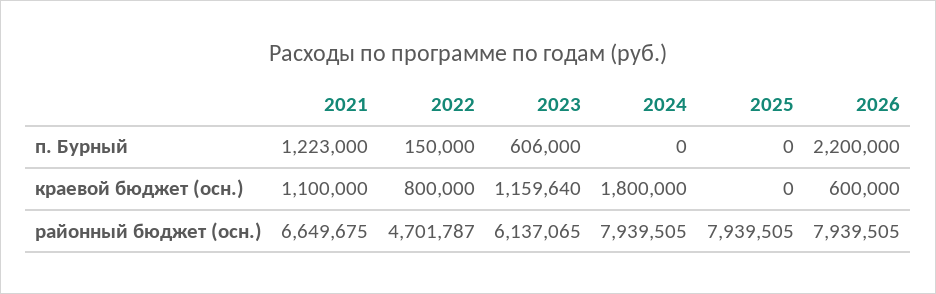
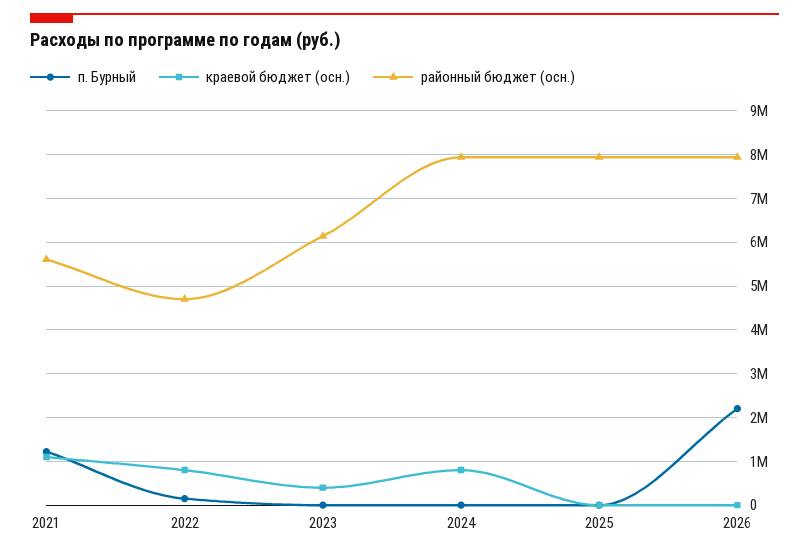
п. Бурный, 2023: 606000 -> 0
краевой бюджет (осн.), 2023: 1159640 -> 400000
краевой бюджет (осн.), 2024: 1800000 -> 800000
краевой бюджет (осн.), 2026: 600000 -> 0
районный бюджет (осн.), 2021: 6649675 -> 5600000

